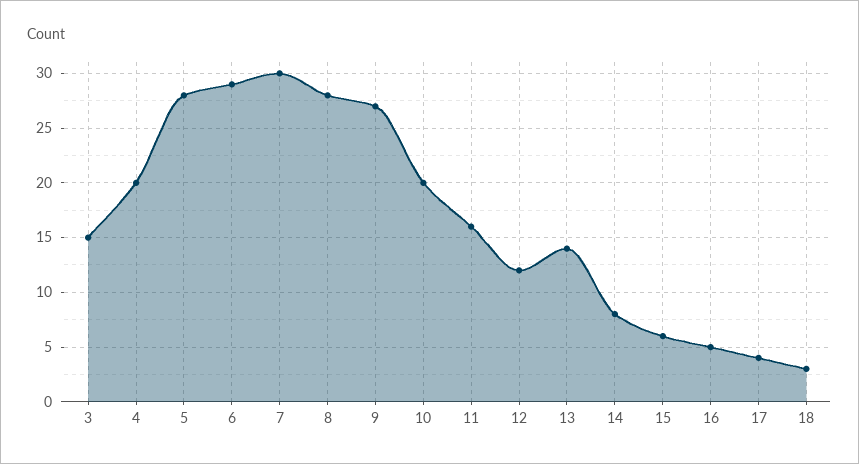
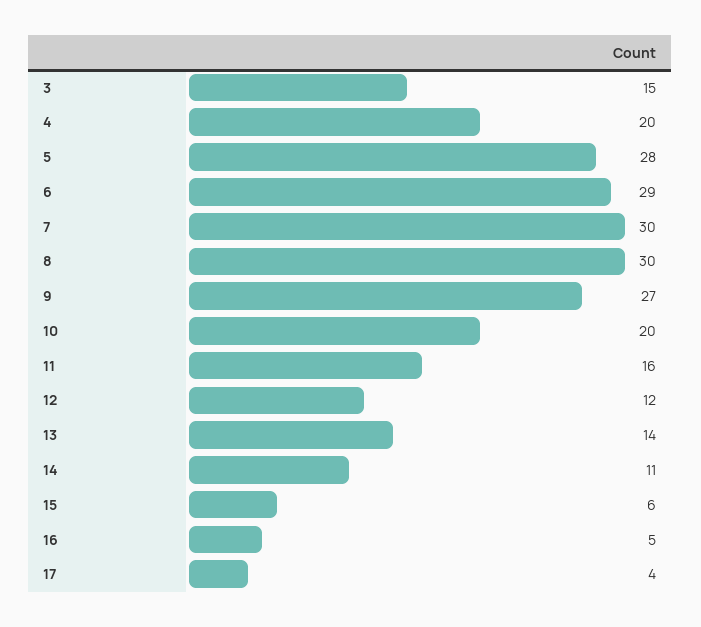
8: 28 -> 30
14: 8 -> 11
18: 3 -> none

